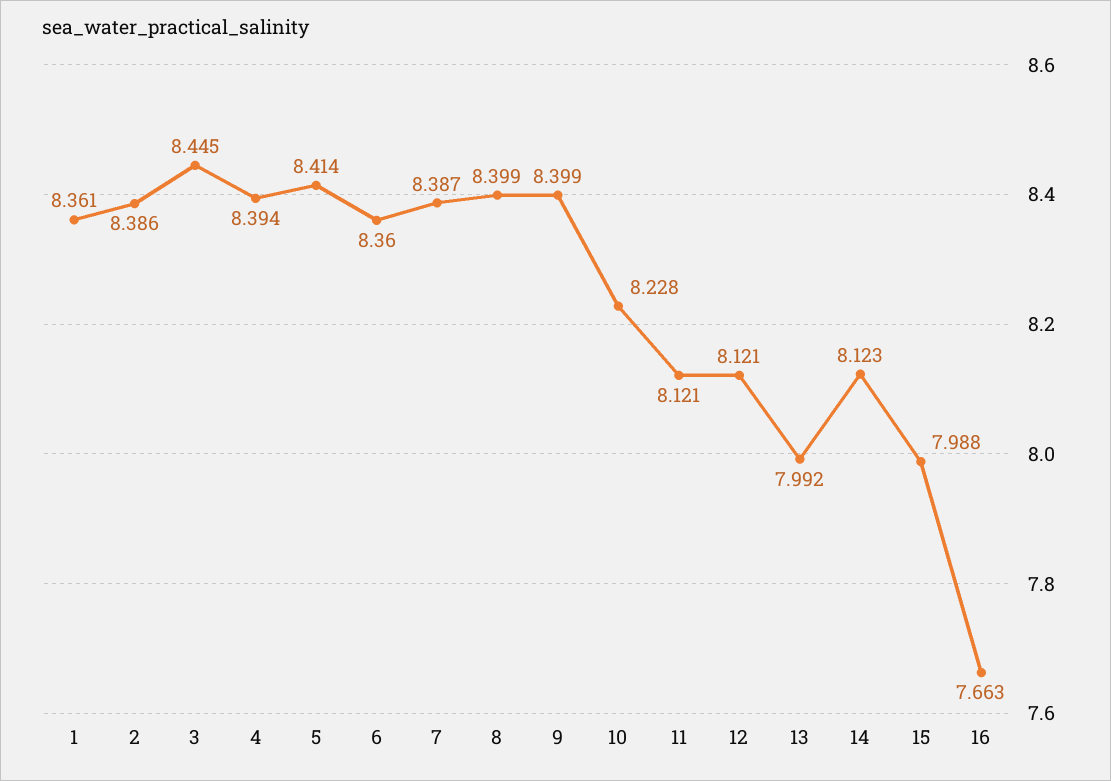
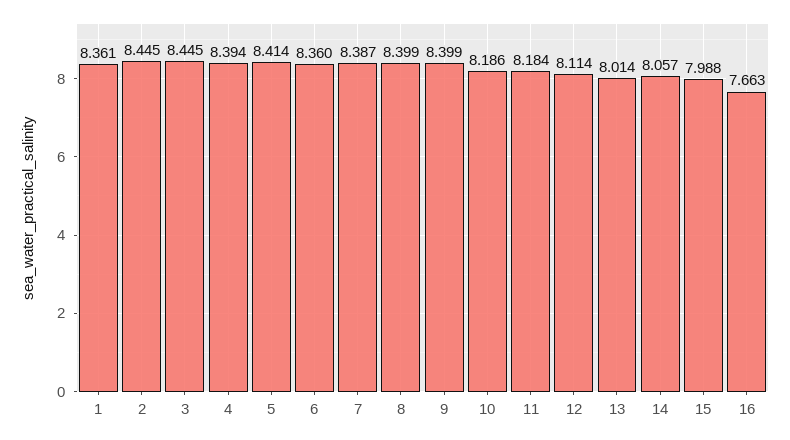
2: 8.386 -> 8.445
10: 8.228 -> 8.186
11: 8.121 -> 8.184
12: 8.121 -> 8.114
13: 7.992 -> 8.014
14: 8.123 -> 8.057

